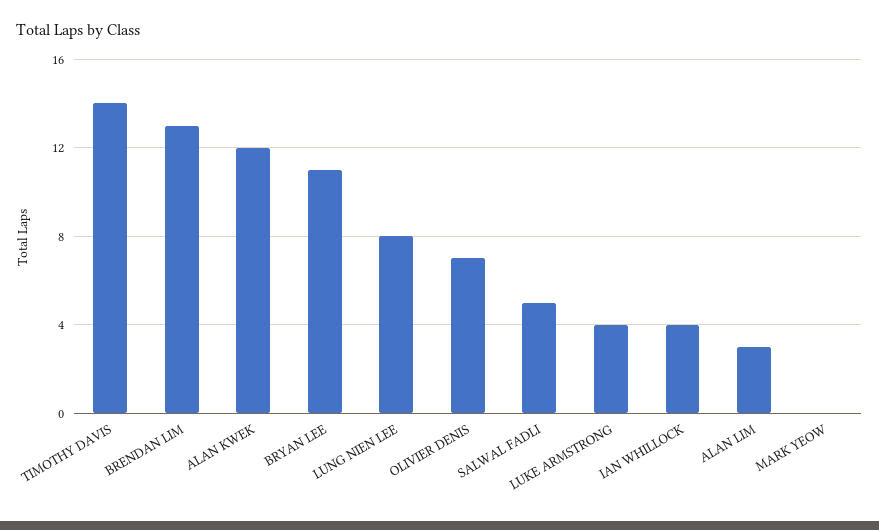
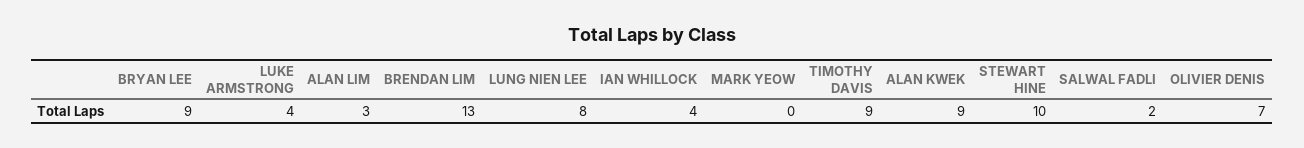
TIMOTHY DAVIS: 14 -> 9
ALAN KWEK: 12 -> 9
BRYAN LEE: 11 -> 9
SALWAL FADLI: 5 -> 2
STEWART HINE: none -> 10

